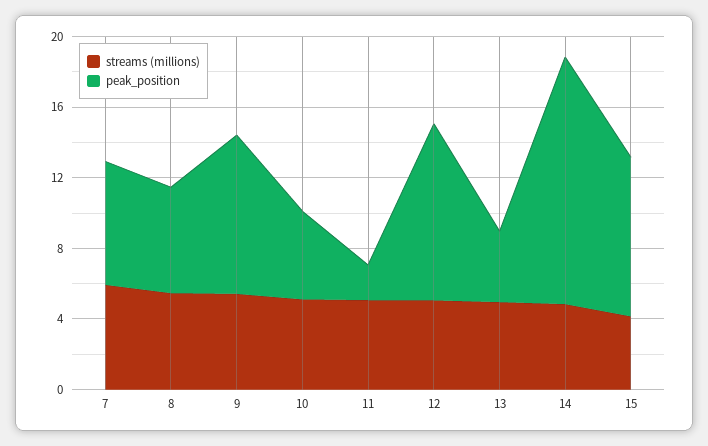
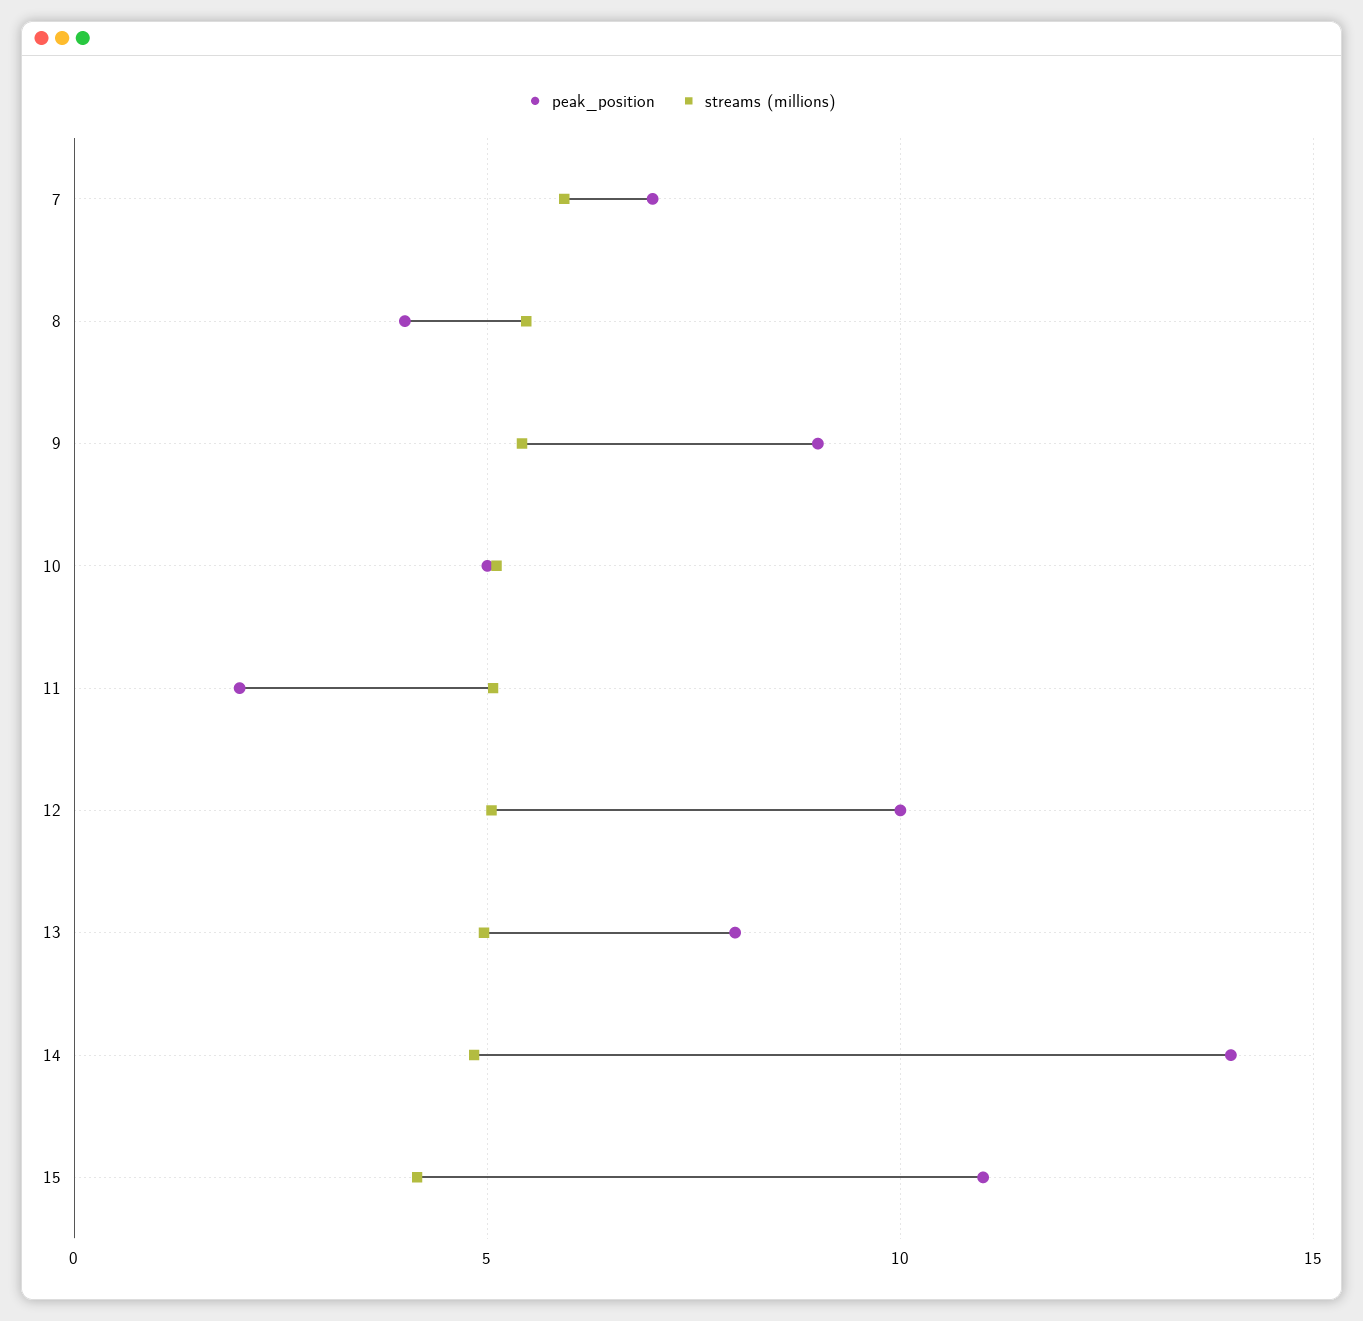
peak_position, 8: 6 -> 4
peak_position, 13: 4 -> 8
peak_position, 15: 9 -> 11

